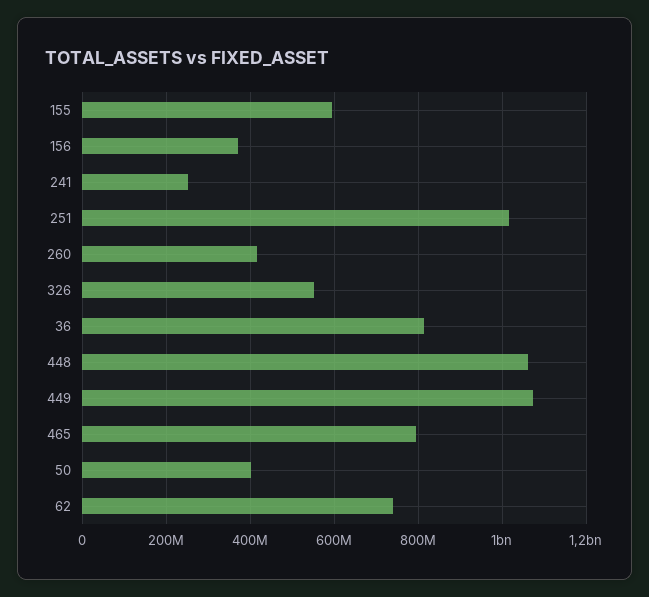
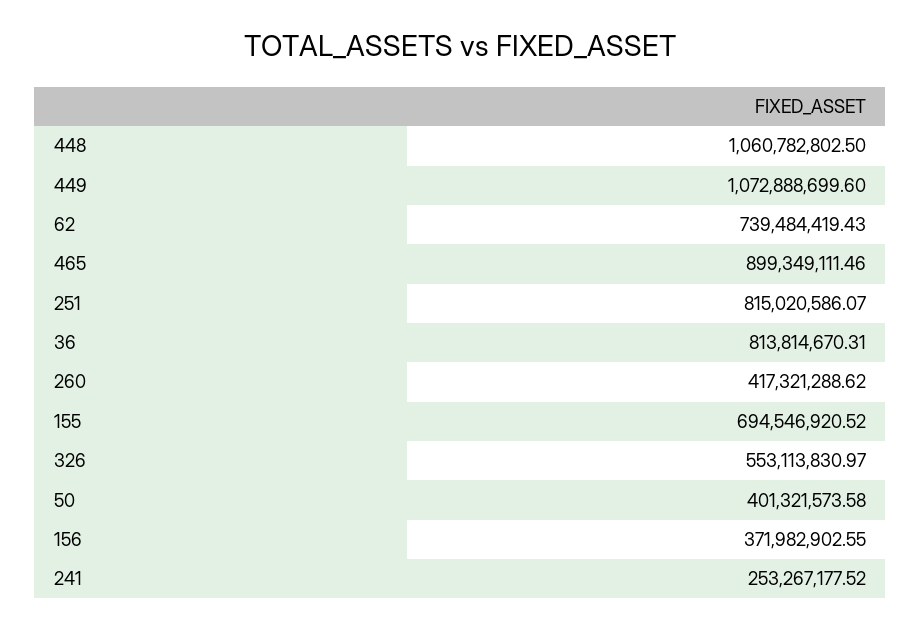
155: 600000000 -> 694546920.52
251: 1020000000 -> 815020586.07
465: 800000000 -> 899349111.46

